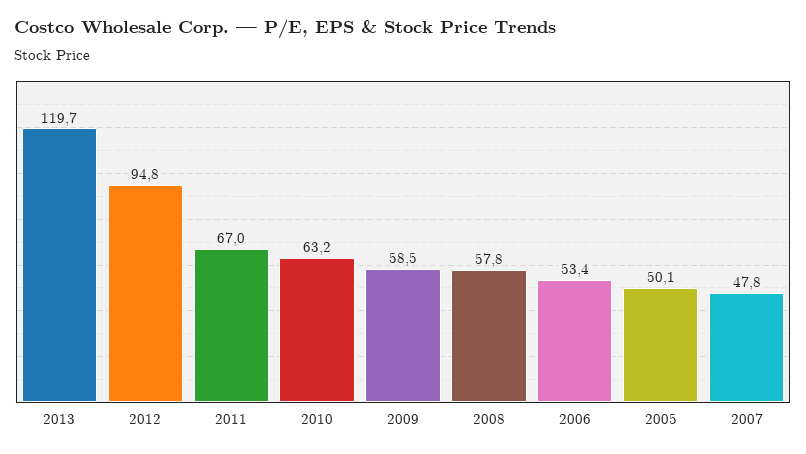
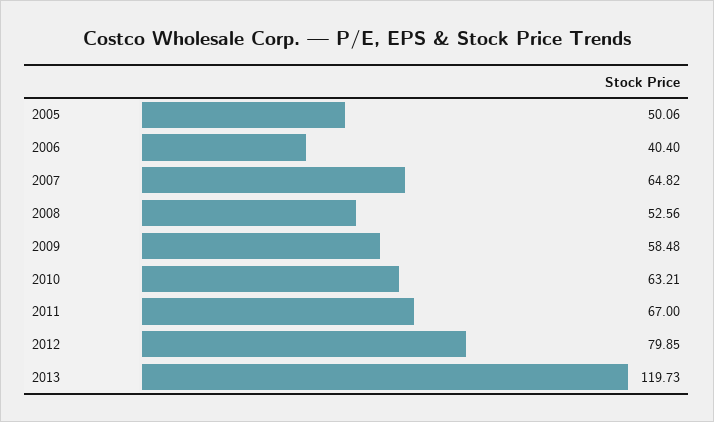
2012: 94.8 -> 79.85
2008: 57.8 -> 52.56
2006: 53.4 -> 40.4
2007: 47.8 -> 64.82

